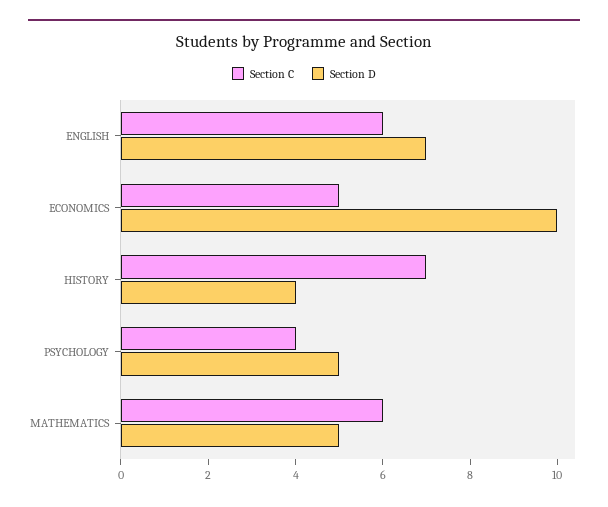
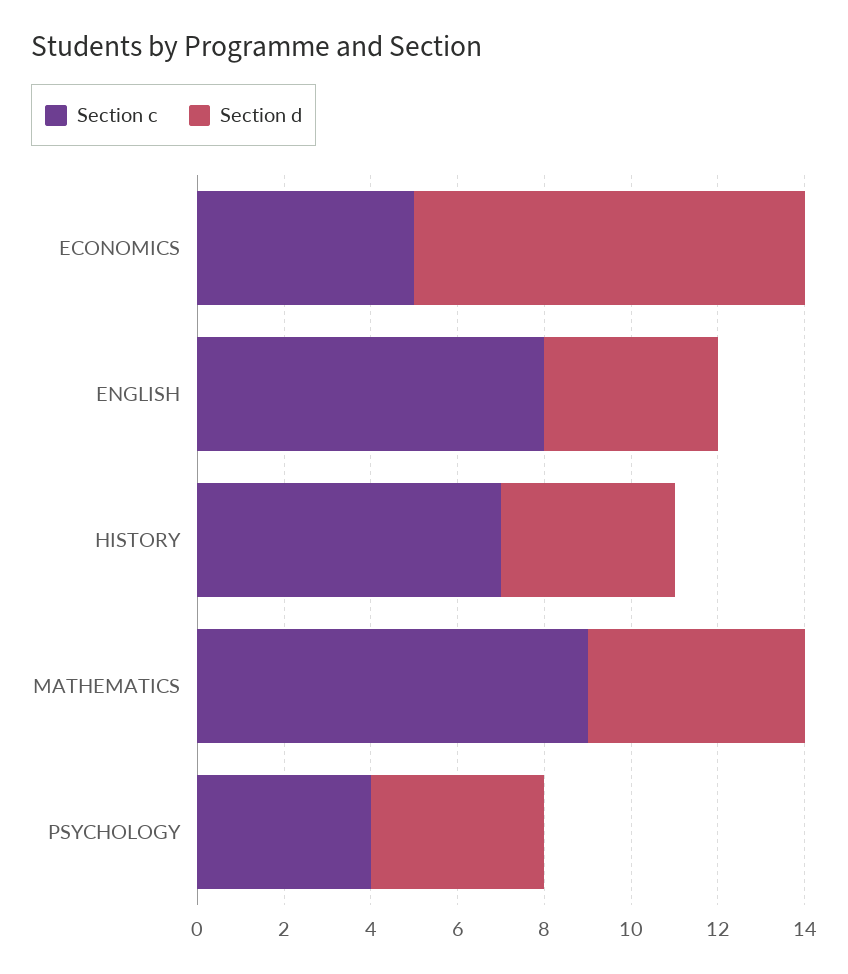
Section C, ENGLISH: 6 -> 8
Section D, ENGLISH: 7 -> 4
Section D, ECONOMICS: 10 -> 9
Section D, PSYCHOLOGY: 5 -> 4
Section C, MATHEMATICS: 6 -> 9

